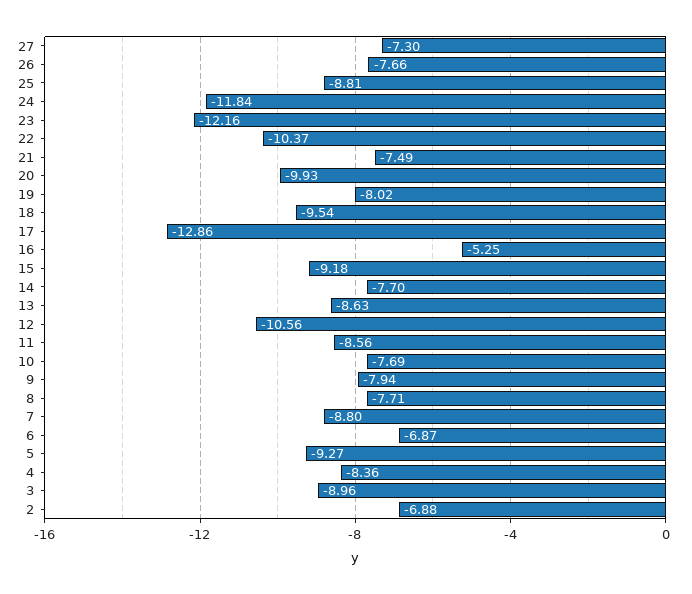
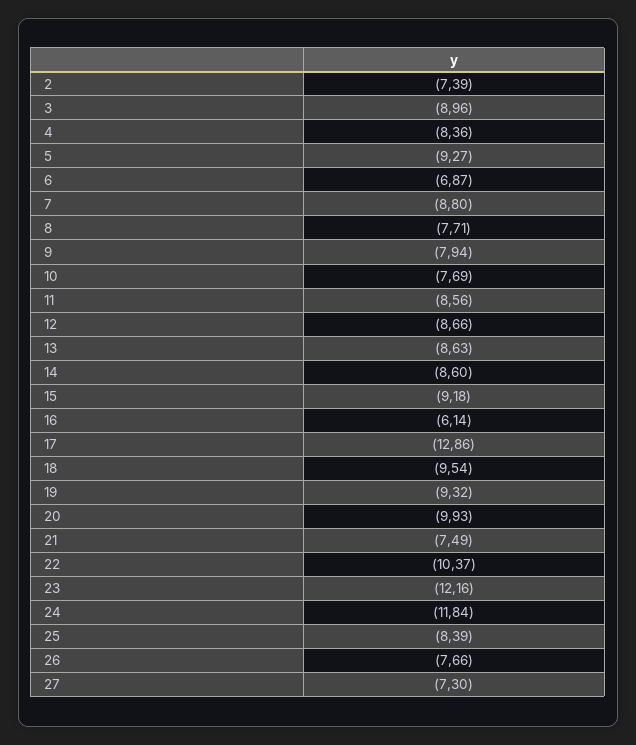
25: -8.81 -> -8.39
19: -8.02 -> -9.32
16: -5.25 -> -6.14
14: -7.7 -> -8.6
12: -10.56 -> -8.66
2: -6.88 -> -7.39

